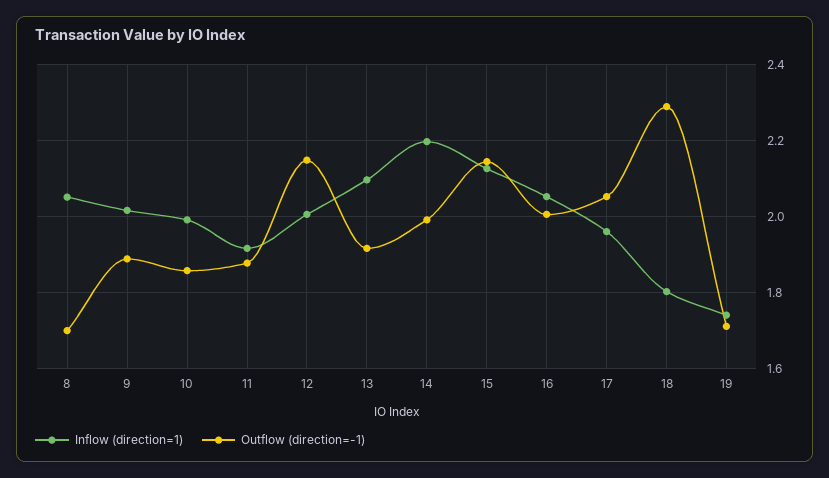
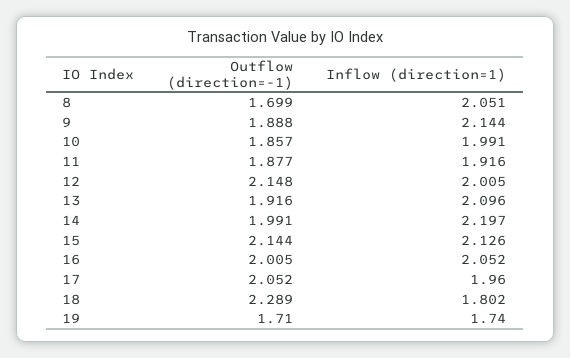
Inflow (direction=1), 9: 2.02 -> 2.144

